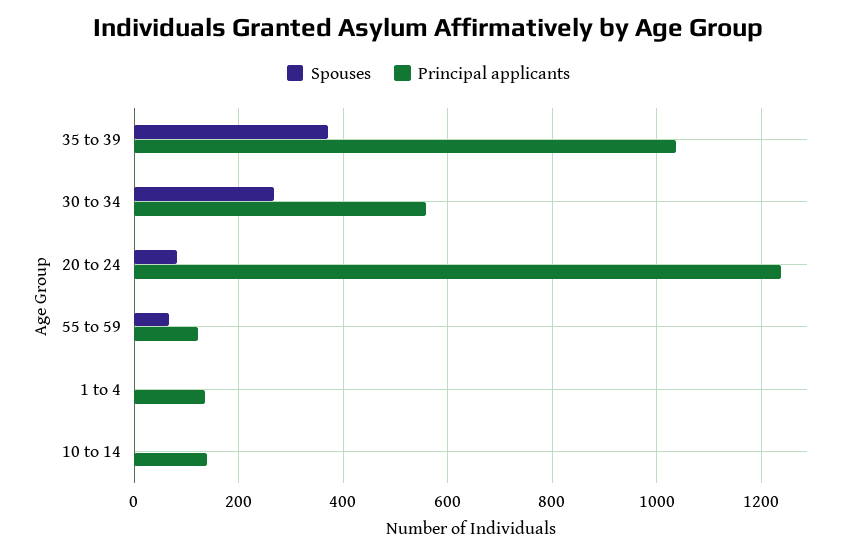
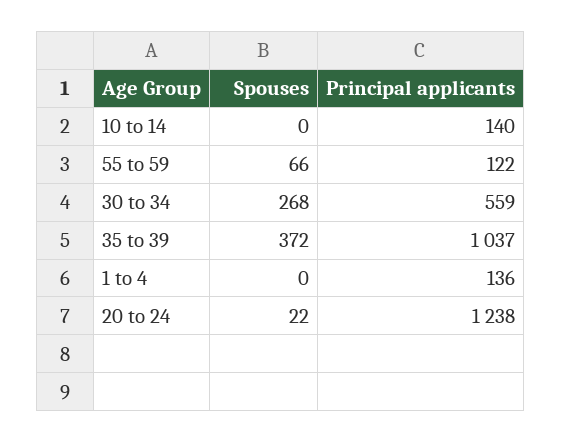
Spouses, 20 to 24: 80 -> 22

